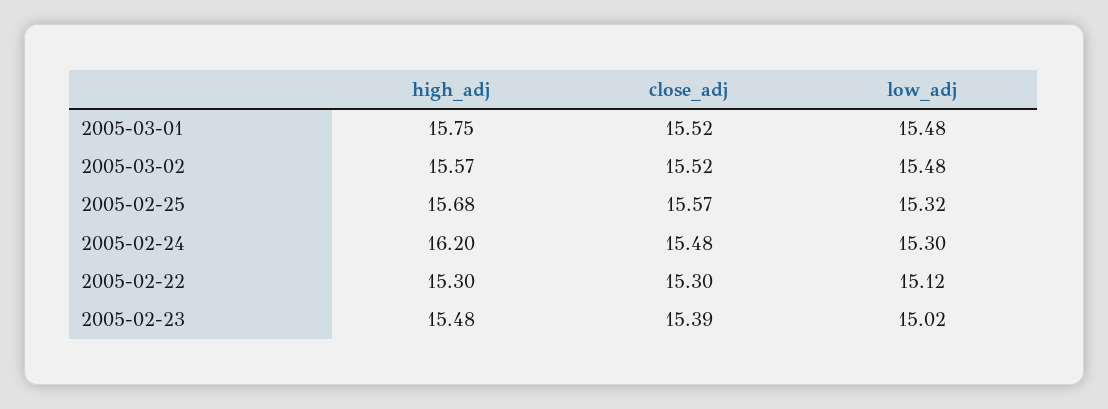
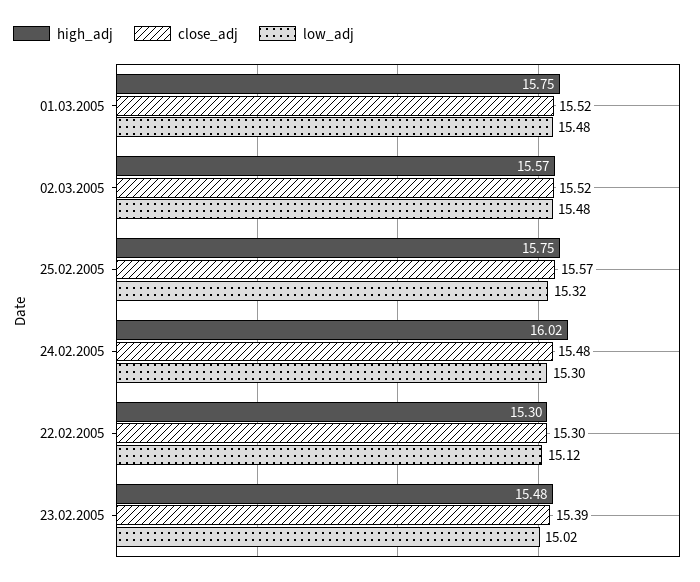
high_adj, 2005-02-25: 15.68 -> 15.75
high_adj, 2005-02-24: 16.2 -> 16.02

